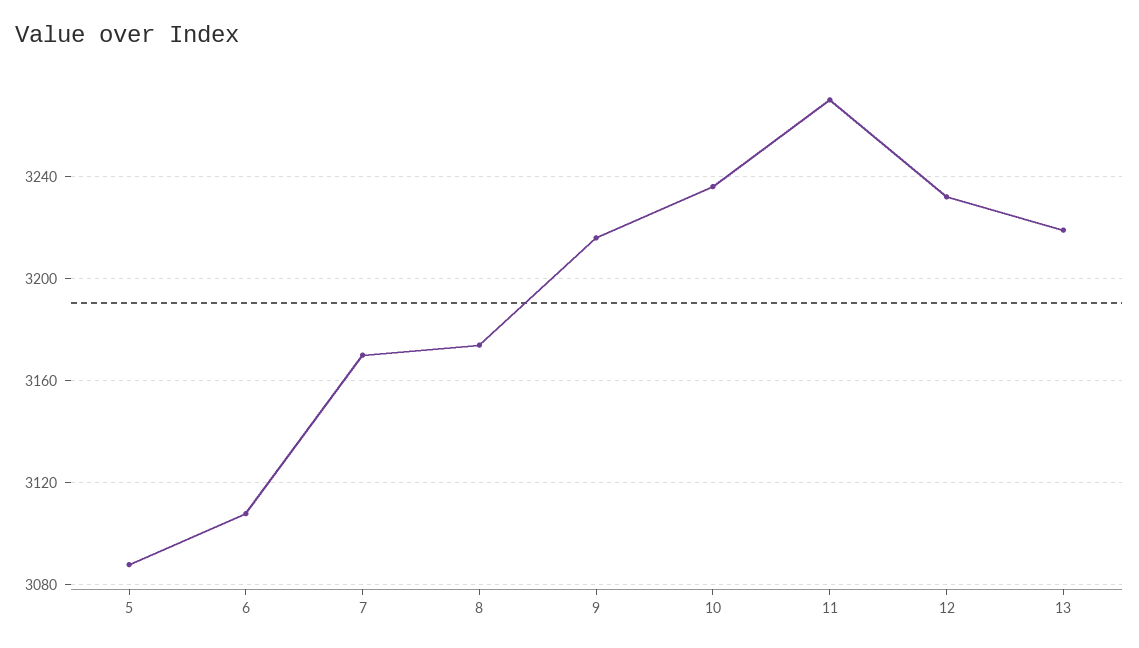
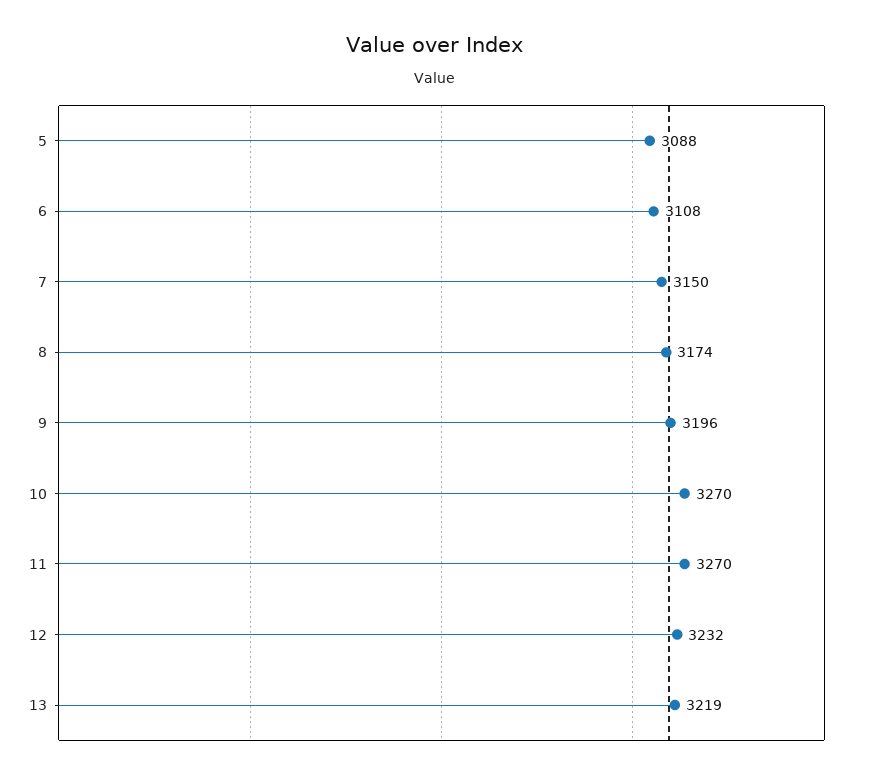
7: 3170 -> 3150
9: 3215 -> 3196
10: 3235 -> 3270

